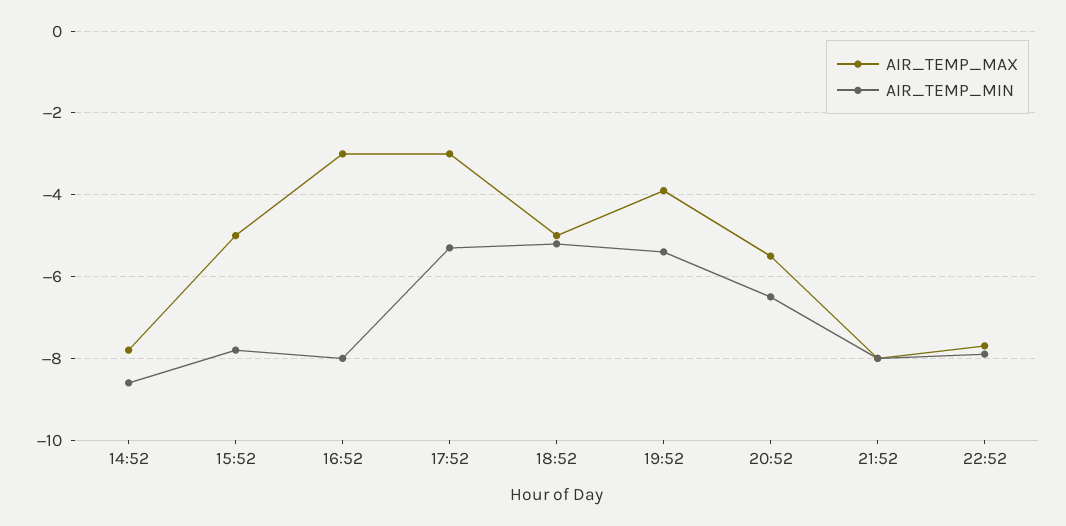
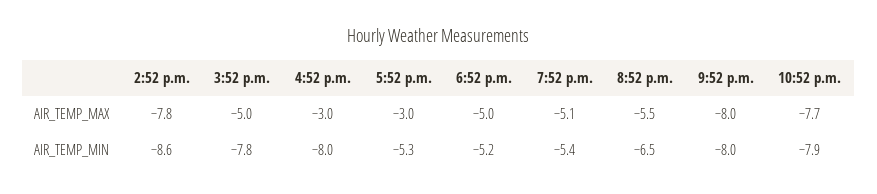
AIR_TEMP_MAX, 19:52: -4 -> -5.1

